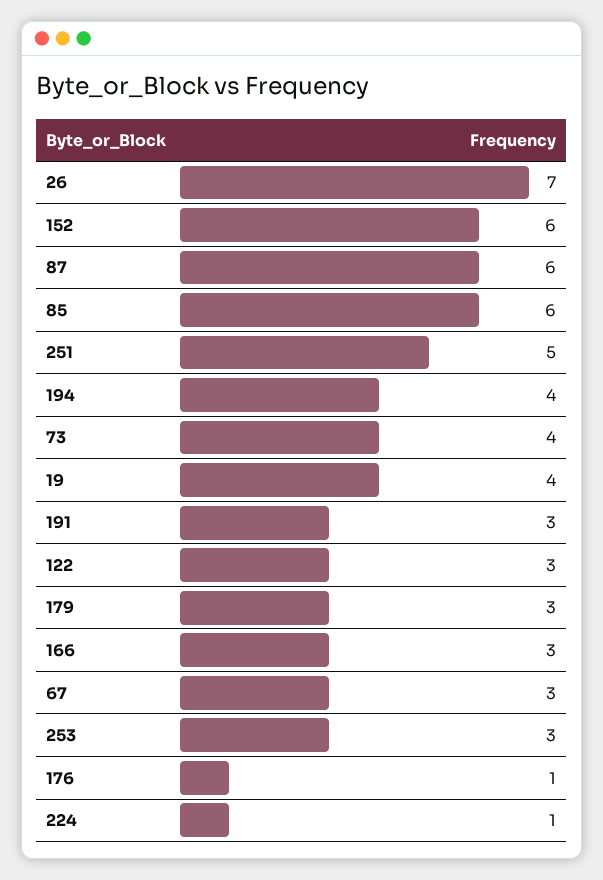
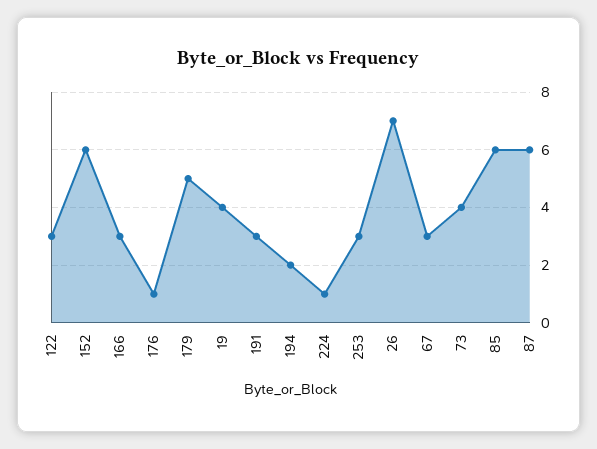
251: 5 -> none
194: 4 -> 2
179: 3 -> 5

